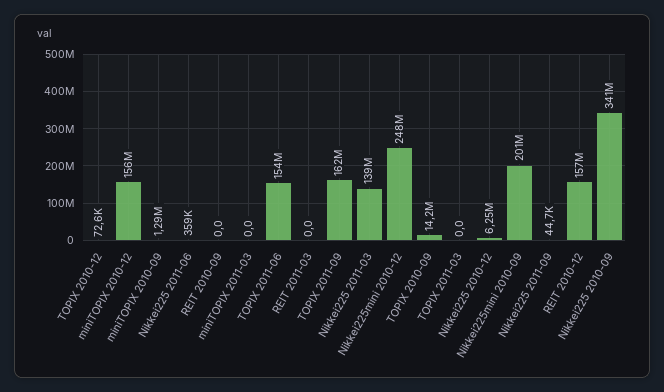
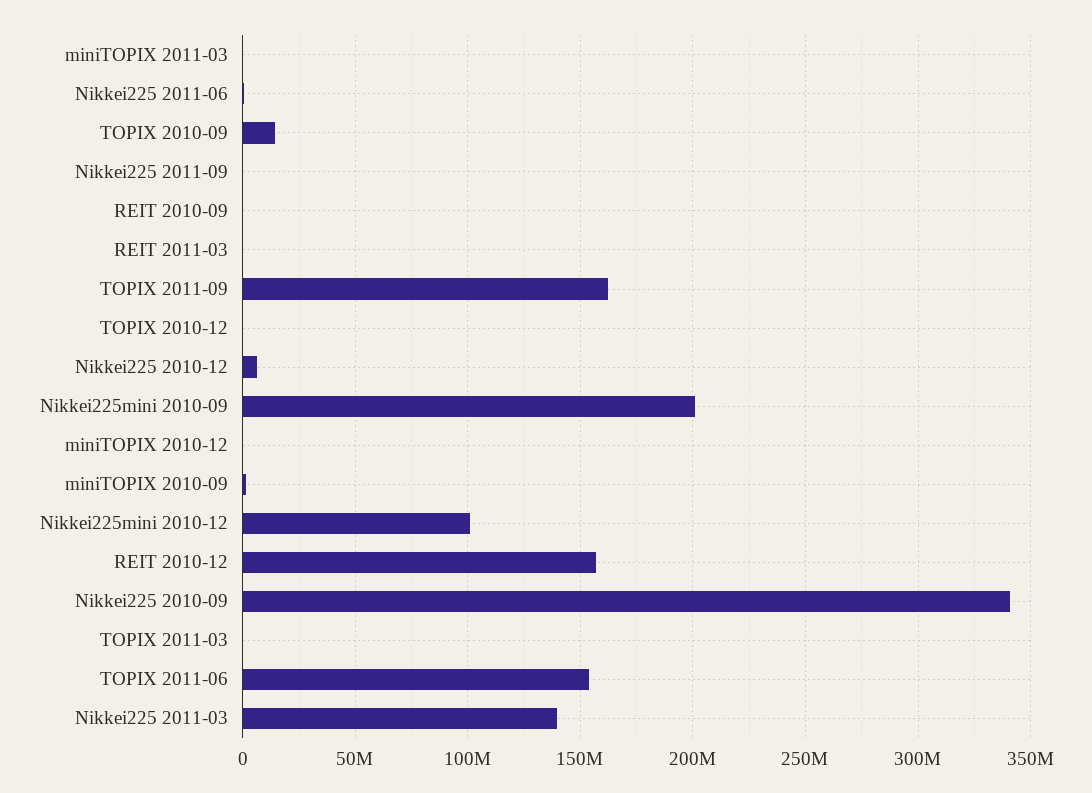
miniTOPIX 2010-12: 156000000 -> 0
Nikkei225mini 2010-12: 248000000 -> 100000000

